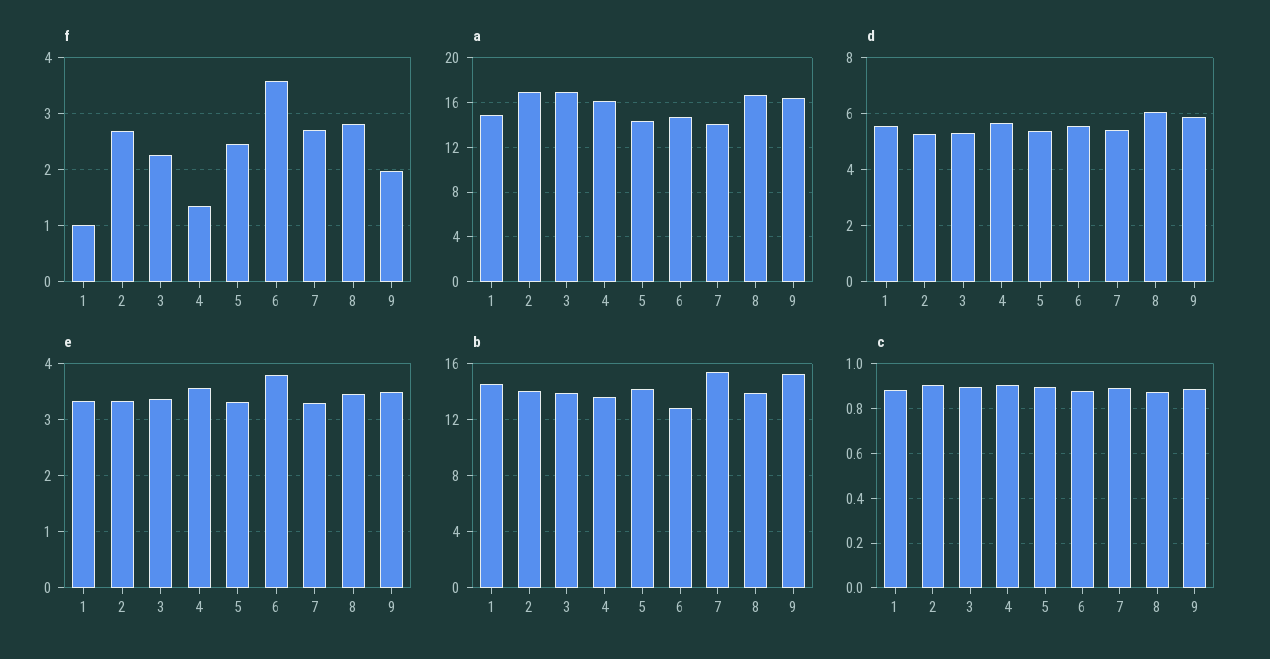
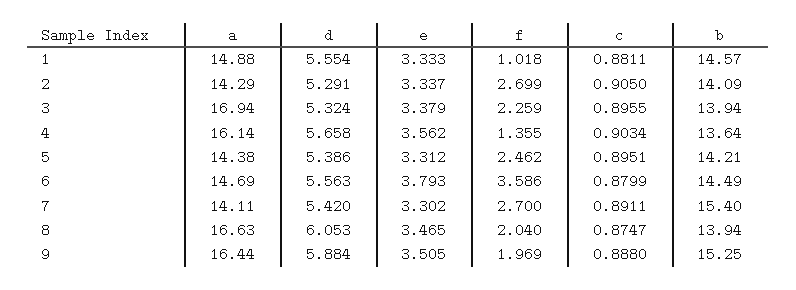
f, 8: 2.8 -> 2.04
a, 2: 17 -> 14.29
b, 6: 13 -> 14.49

